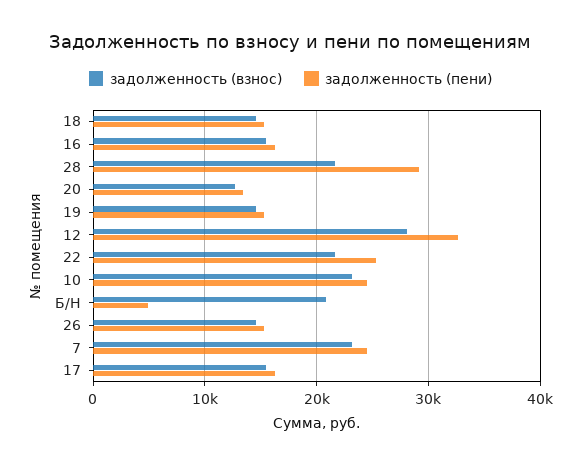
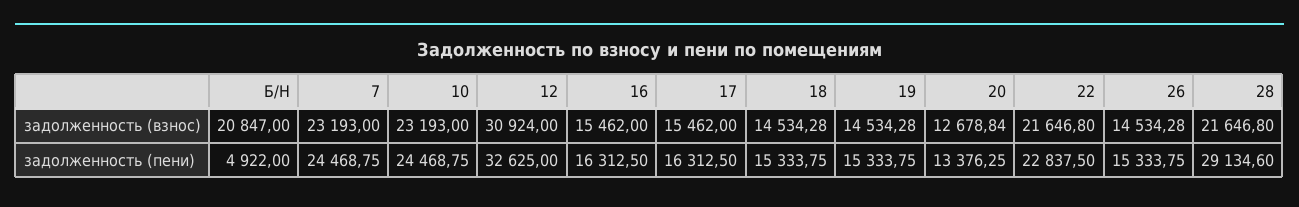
задолженность (взнос), 12: 28000 -> 30924
задолженность (пени), 22: 25000 -> 22837.5

